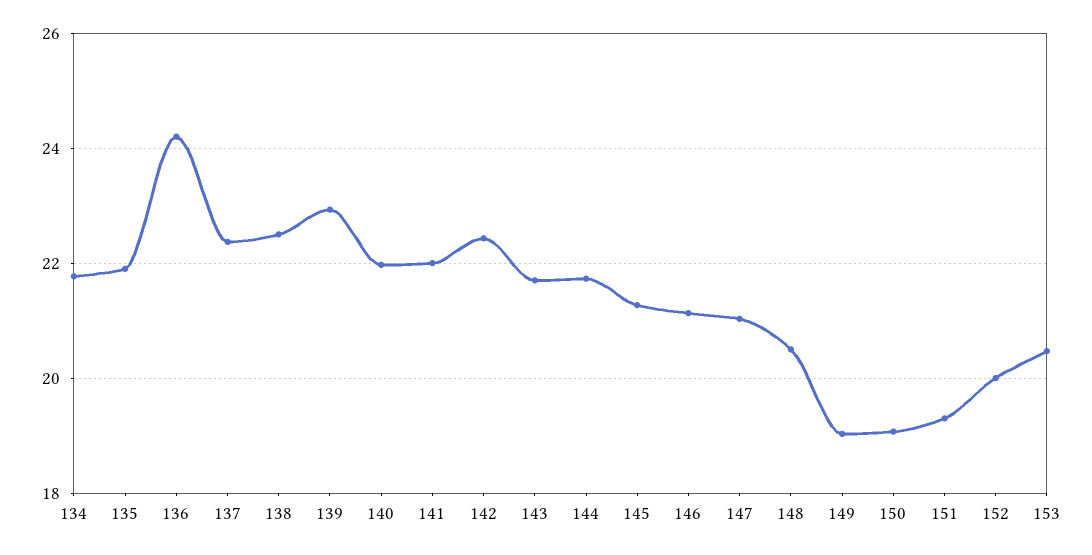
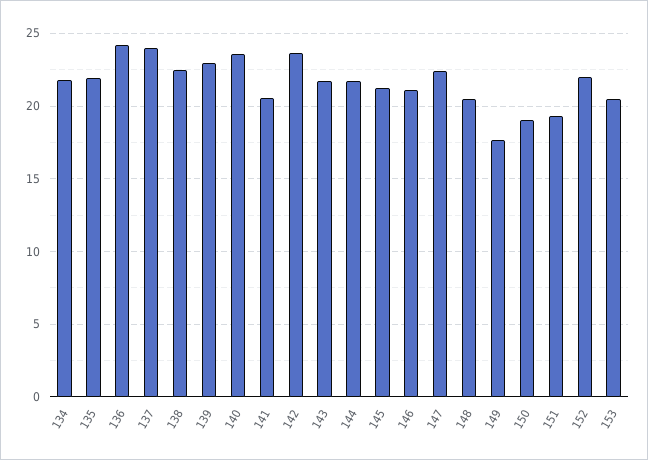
137: 22.4 -> 24
140: 22 -> 23.5
141: 22 -> 20.5
142: 22.4 -> 23.5
147: 21 -> 22.5
149: 19 -> 17.5
152: 20 -> 22

